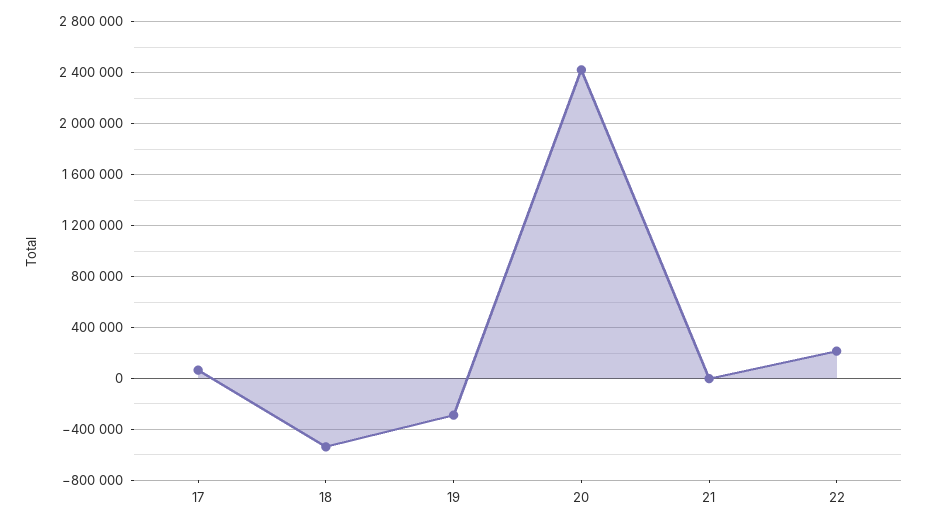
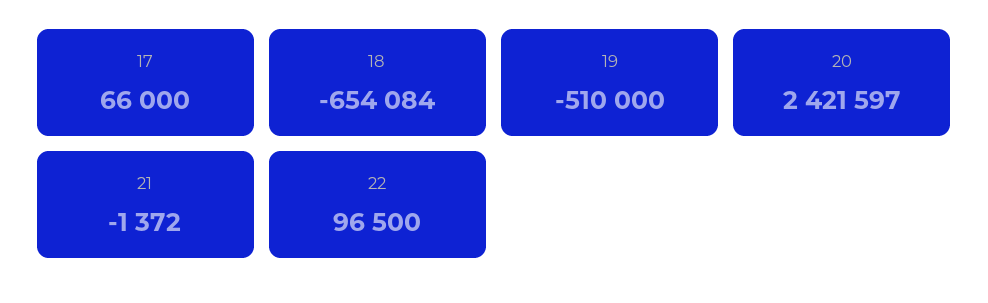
18: -550000 -> -654084
19: -300000 -> -510000
22: 200000 -> 96500

